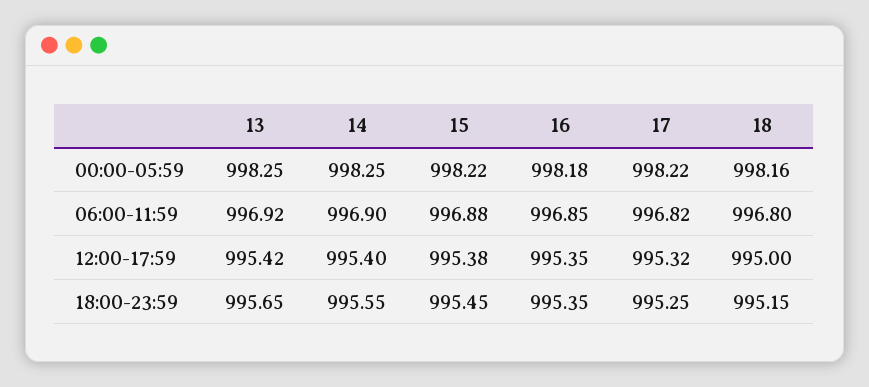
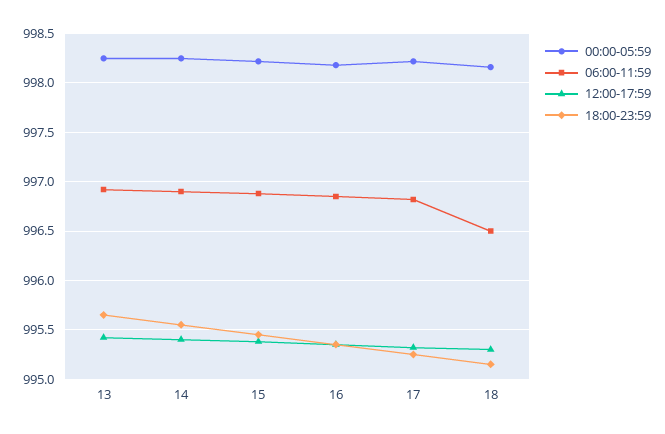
06:00-11:59, 18: 996.8 -> 996.5
12:00-17:59, 18: 995 -> 995.3

